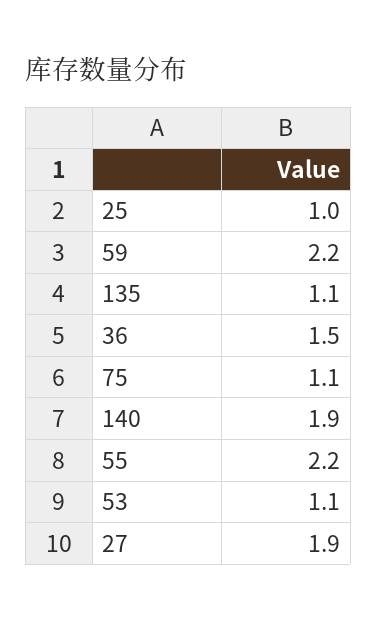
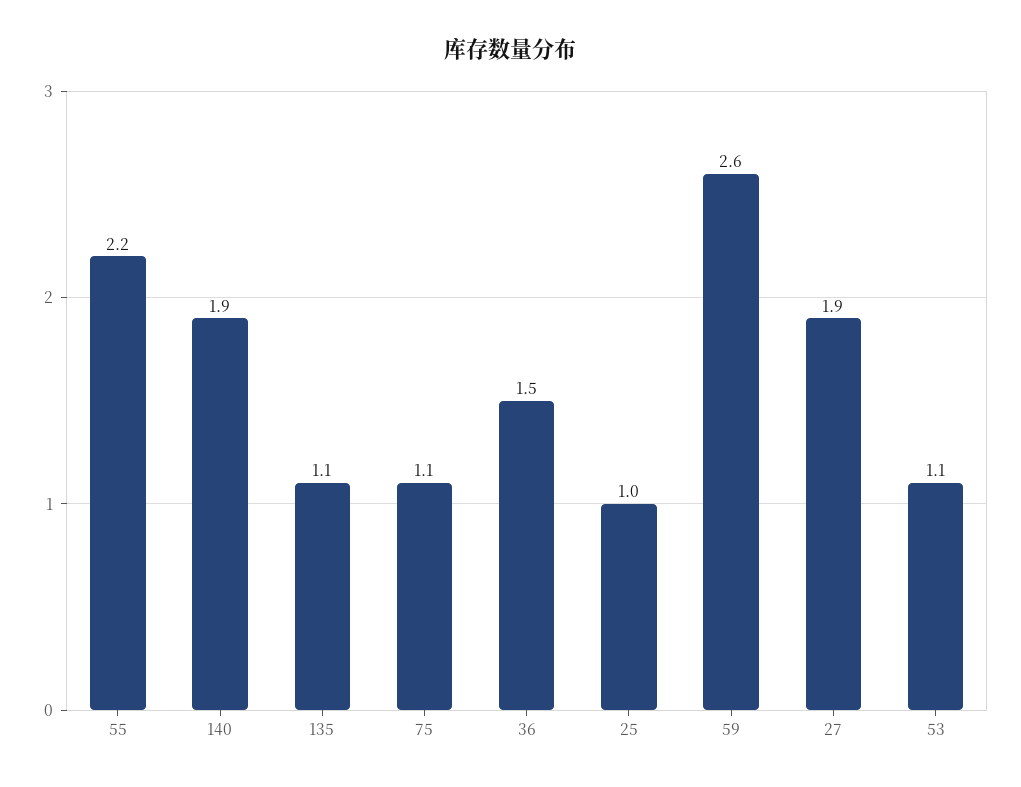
59: 2.2 -> 2.6

